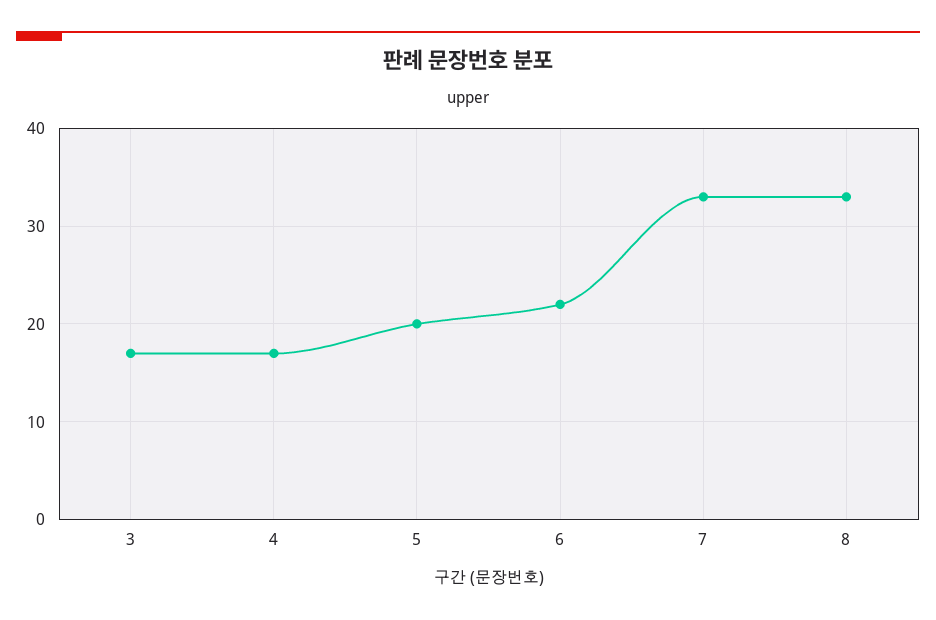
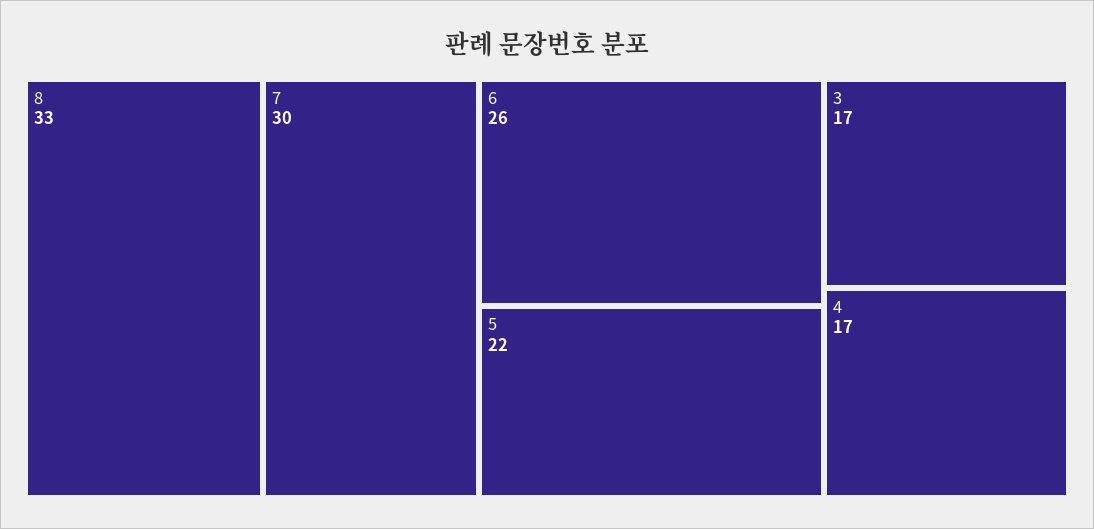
5: 20 -> 22
6: 22 -> 26
7: 33 -> 30

